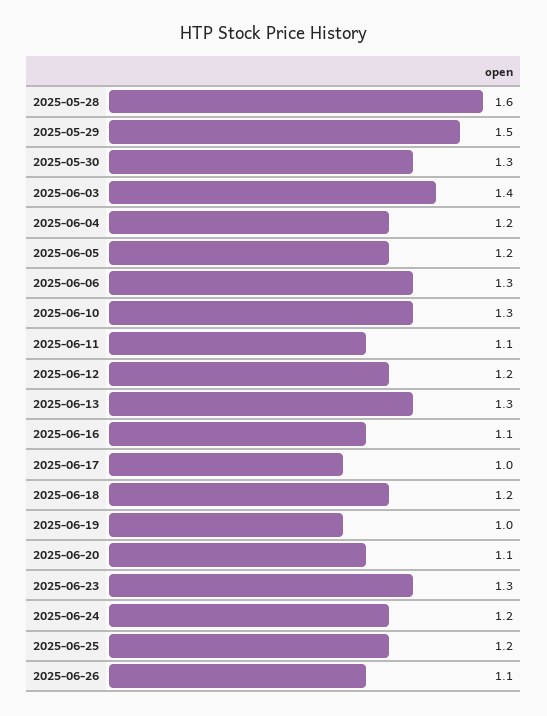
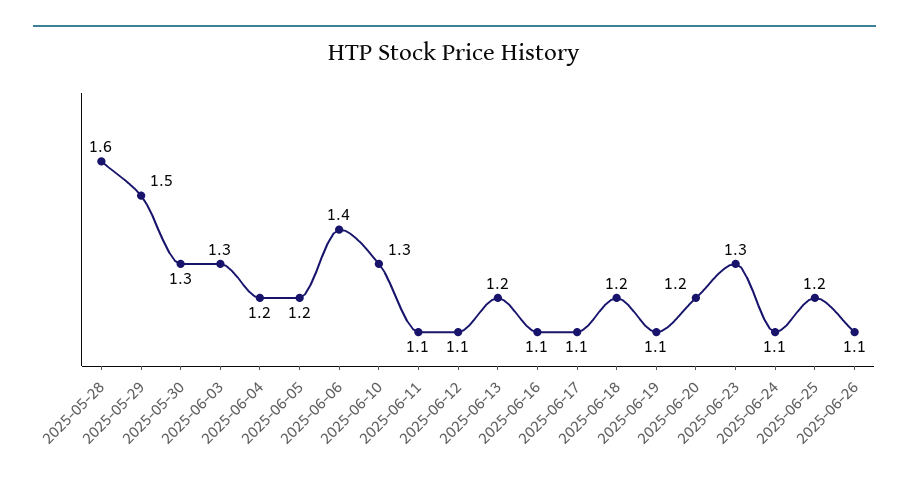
2025-06-03: 1.4 -> 1.3
2025-06-06: 1.3 -> 1.4
2025-06-12: 1.2 -> 1.1
2025-06-13: 1.3 -> 1.2
2025-06-17: 1 -> 1.1
2025-06-19: 1 -> 1.1
2025-06-20: 1.1 -> 1.2
2025-06-24: 1.2 -> 1.1

